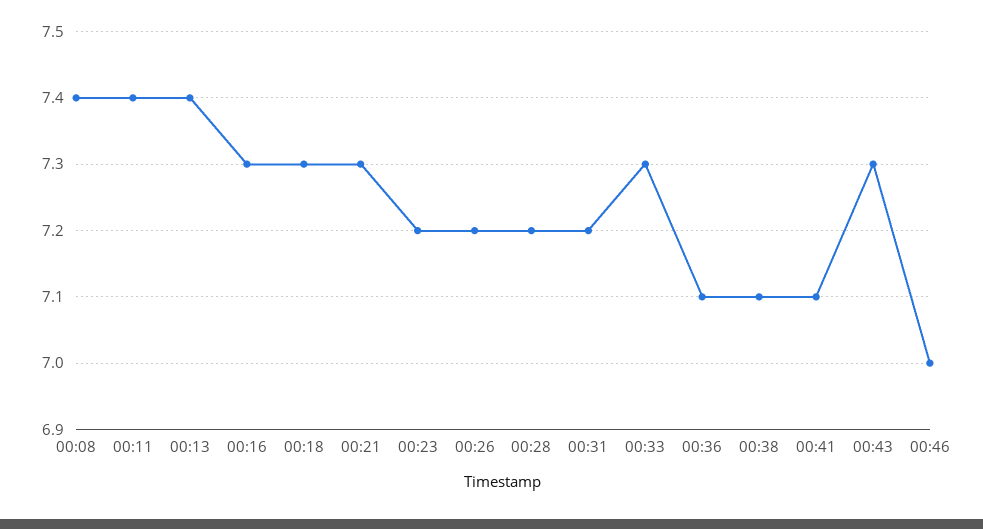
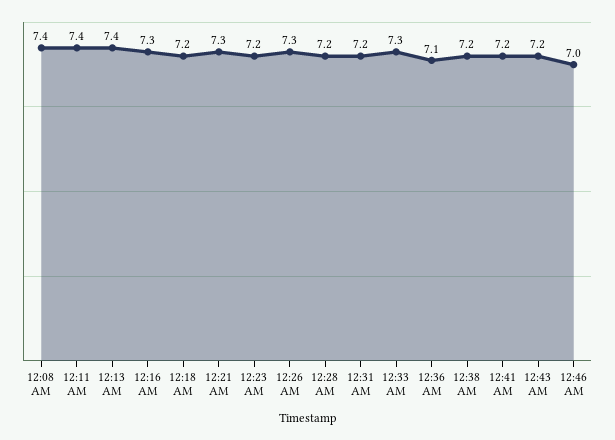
00:18: 7.3 -> 7.2
00:26: 7.2 -> 7.3
00:38: 7.1 -> 7.2
00:41: 7.1 -> 7.2
00:43: 7.3 -> 7.2

